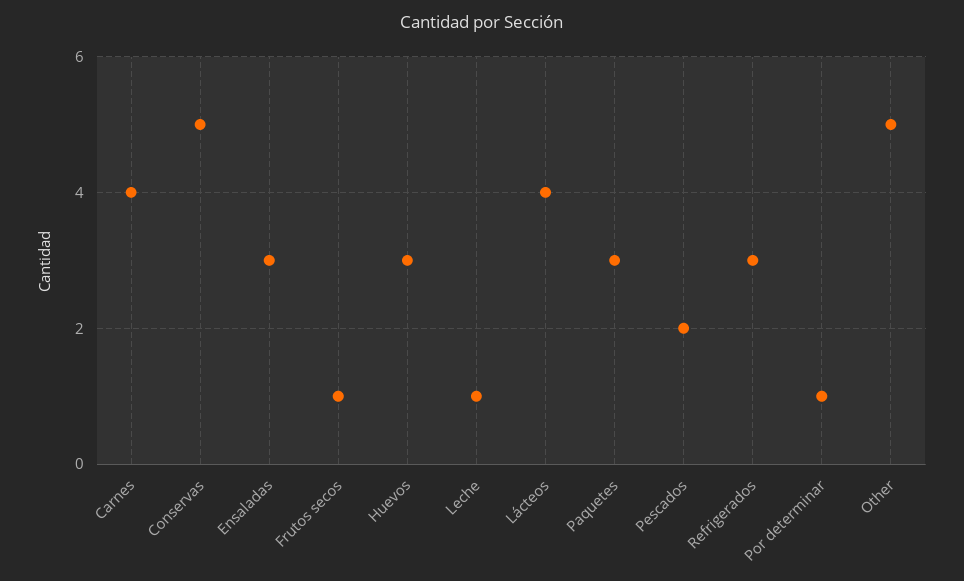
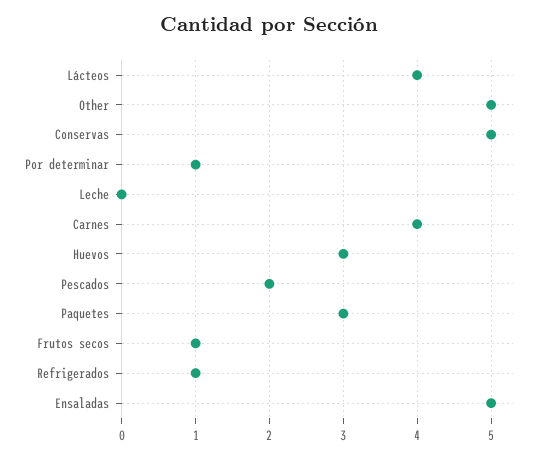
Ensaladas: 3 -> 5
Leche: 1 -> 0
Refrigerados: 3 -> 1

